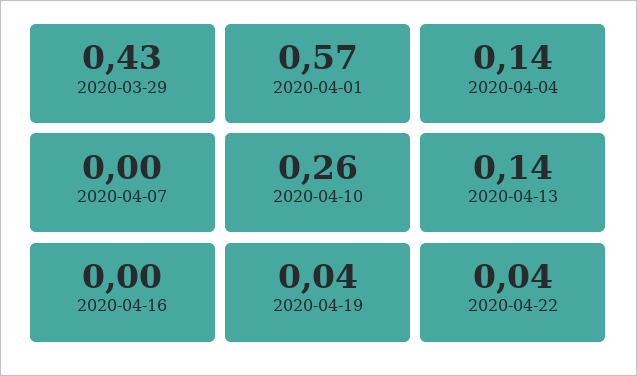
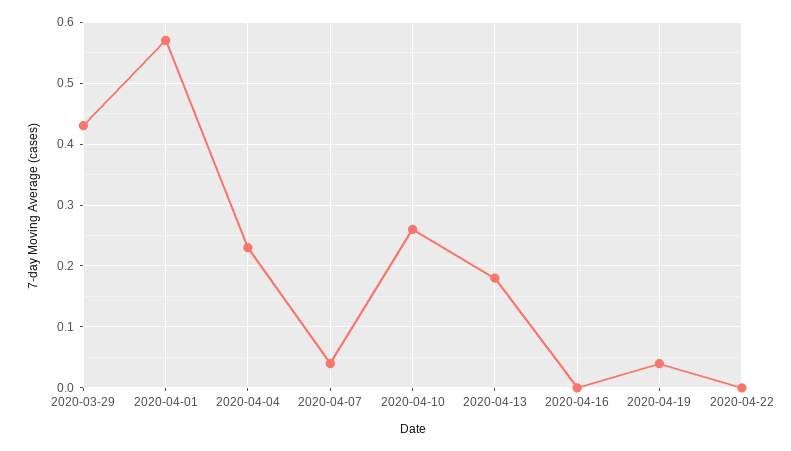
2020-04-04: 0.14 -> 0.23
2020-04-07: 0 -> 0.04
2020-04-13: 0.14 -> 0.18
2020-04-22: 0.04 -> 0

